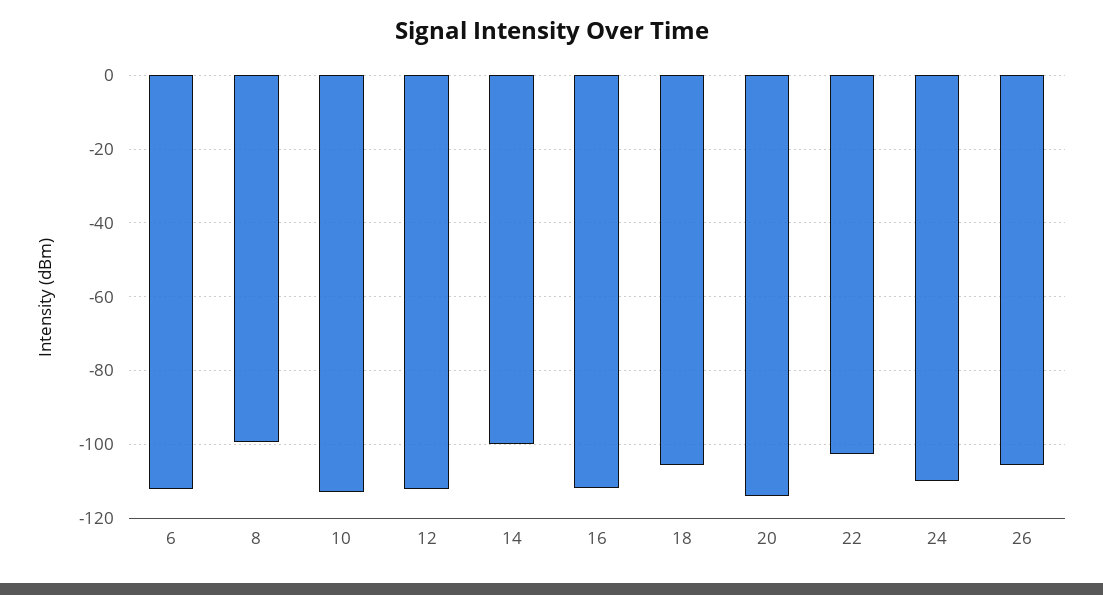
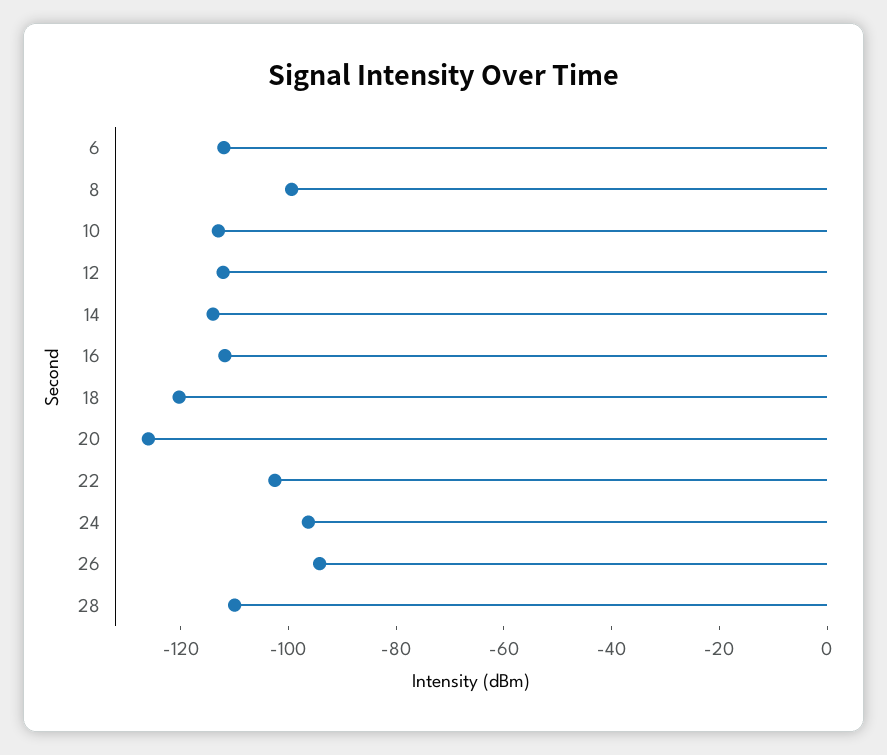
14: -100 -> -115
18: -106 -> -120
20: -114 -> -125
24: -110 -> -95
26: -106 -> -95
28: none -> -110

